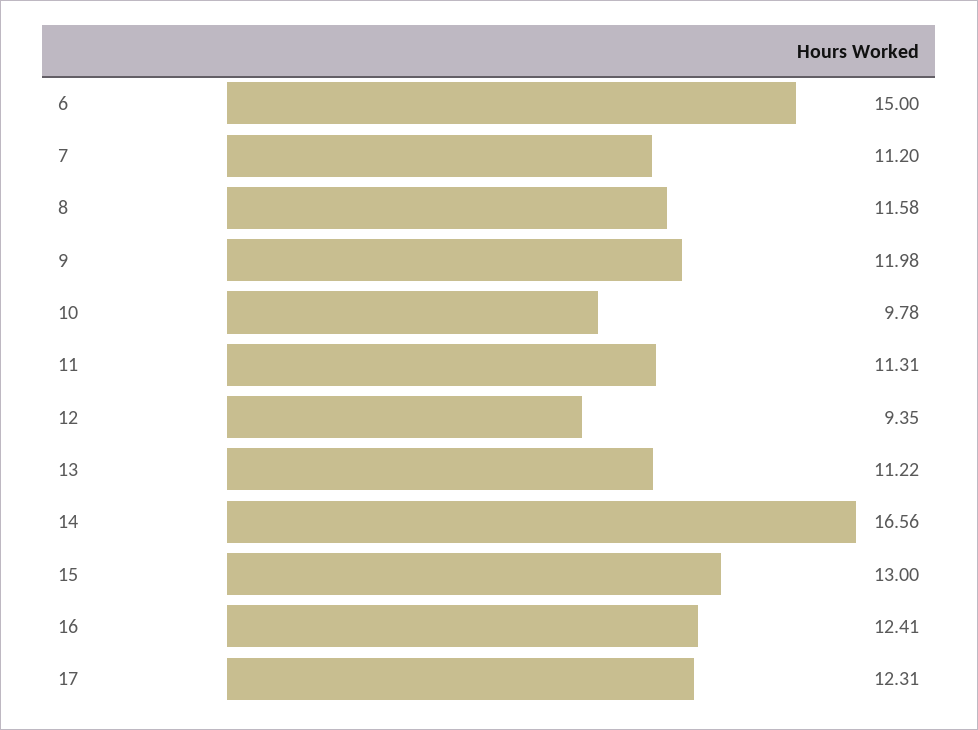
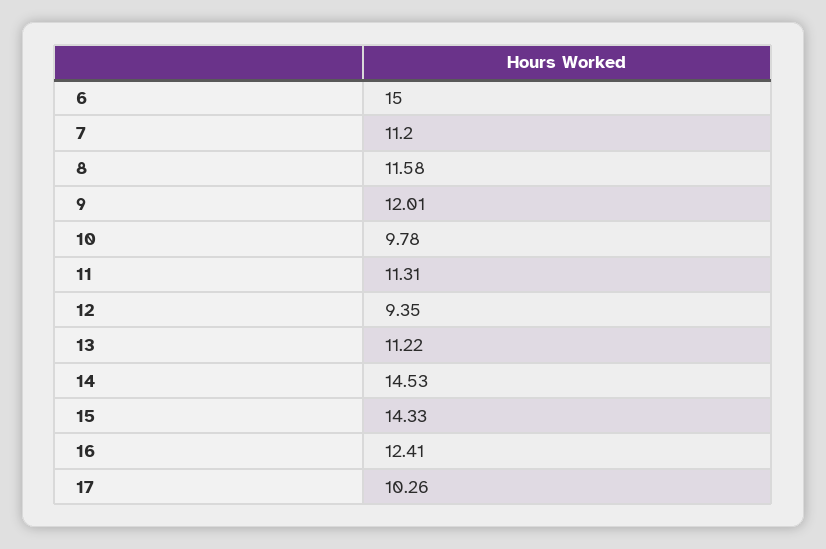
9: 11.98 -> 12.01
14: 16.56 -> 14.53
15: 13 -> 14.33
17: 12.31 -> 10.26

